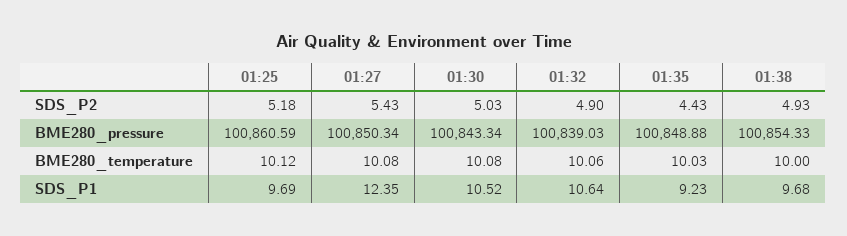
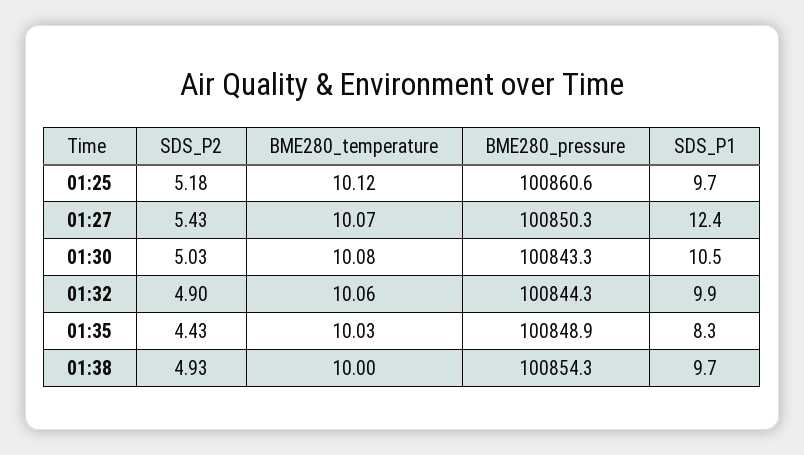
01:32, BME280_pressure: 100839.03 -> 100844.3
01:27, BME280_temperature: 10.08 -> 10.07
01:32, SDS_P1: 10.64 -> 9.9
01:35, SDS_P1: 9.23 -> 8.3

